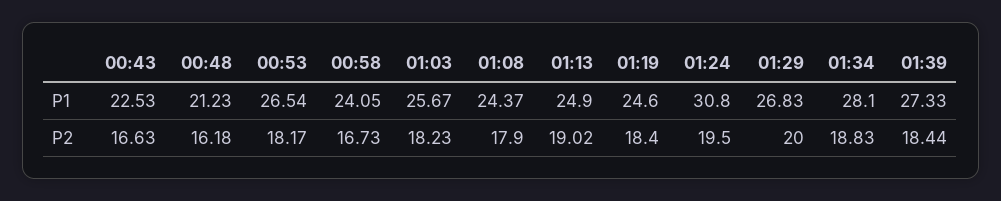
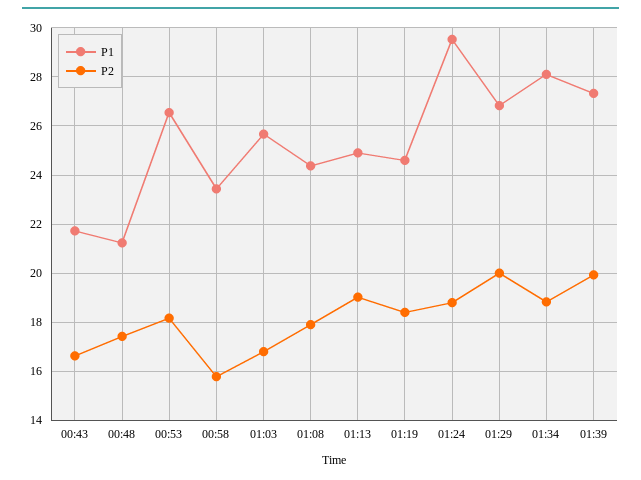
P1, 00:43: 22.53 -> 21.75
P1, 00:58: 24.05 -> 23.5
P1, 01:24: 30.8 -> 29.5
P2, 00:48: 16.18 -> 17.5
P2, 00:58: 16.73 -> 15.75
P2, 01:03: 18.23 -> 16.75
P2, 01:24: 19.5 -> 18.75
P2, 01:39: 18.44 -> 20

